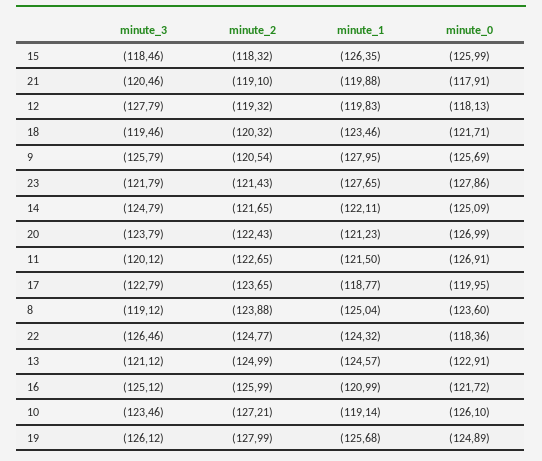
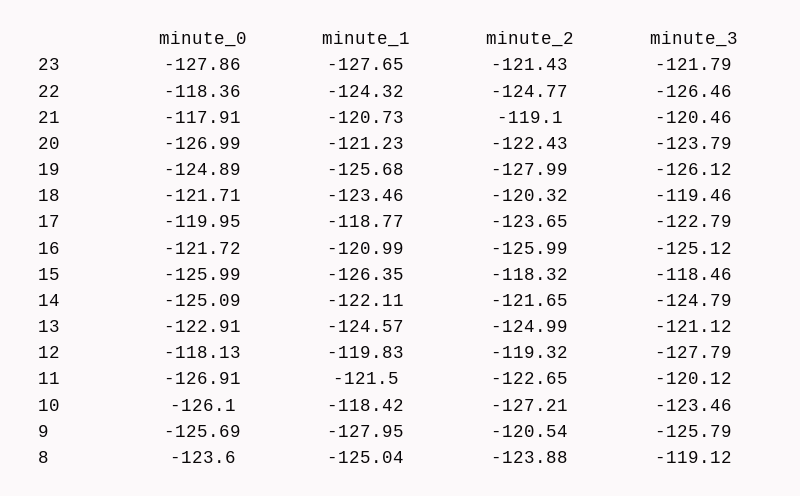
minute_1, 21: -119.88 -> -120.73
minute_1, 10: -119.14 -> -118.42

